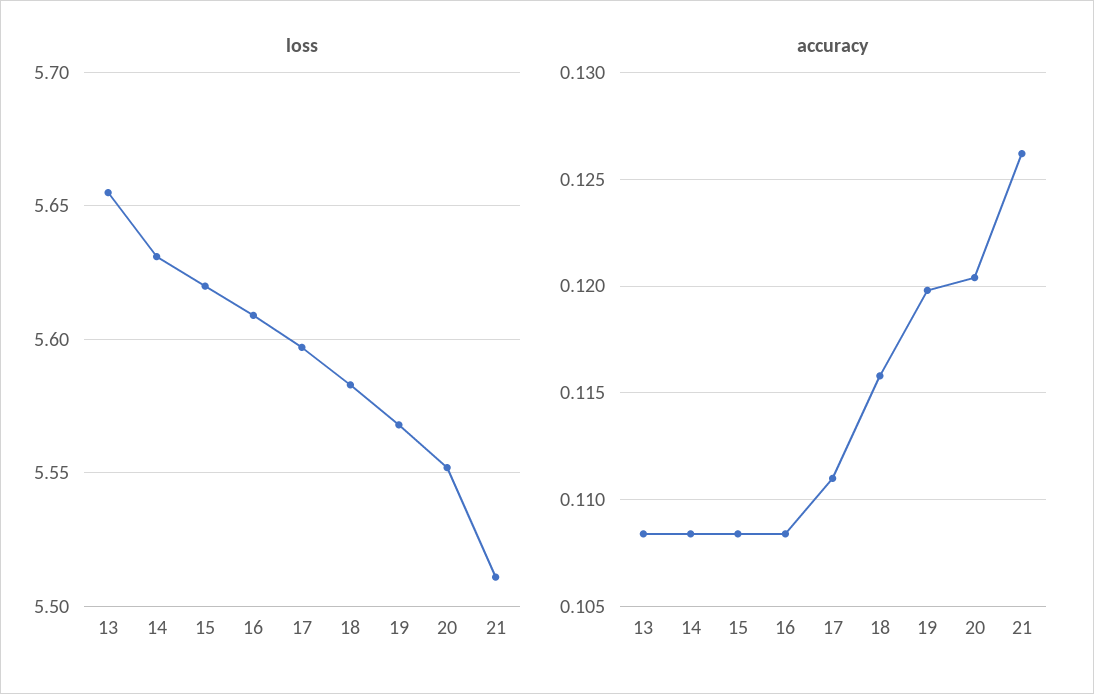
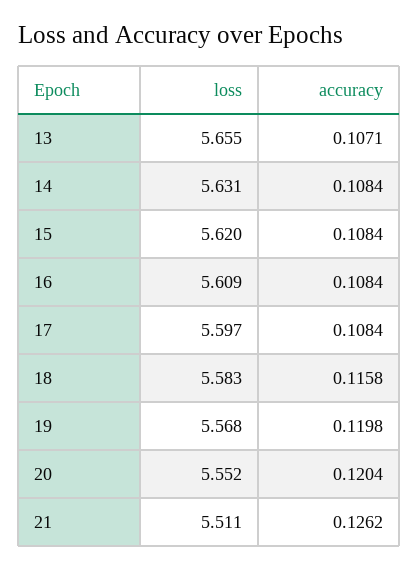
accuracy, 13: 0.1085 -> 0.1071
accuracy, 17: 0.111 -> 0.1084

